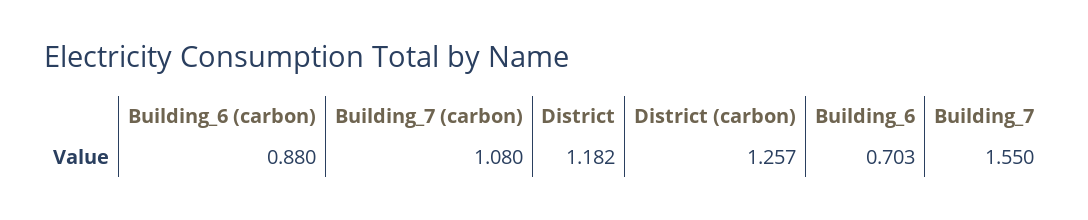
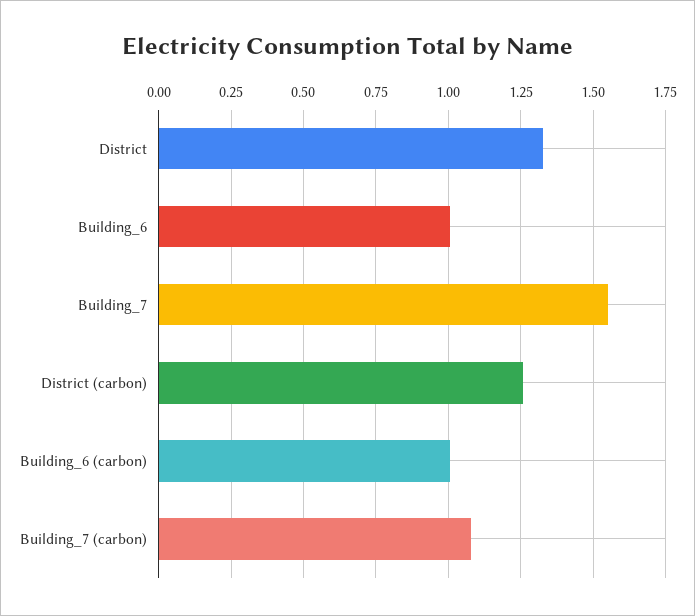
Building_6 (carbon): 0.88 -> 1
District: 1.182 -> 1.325
Building_6: 0.703 -> 1

